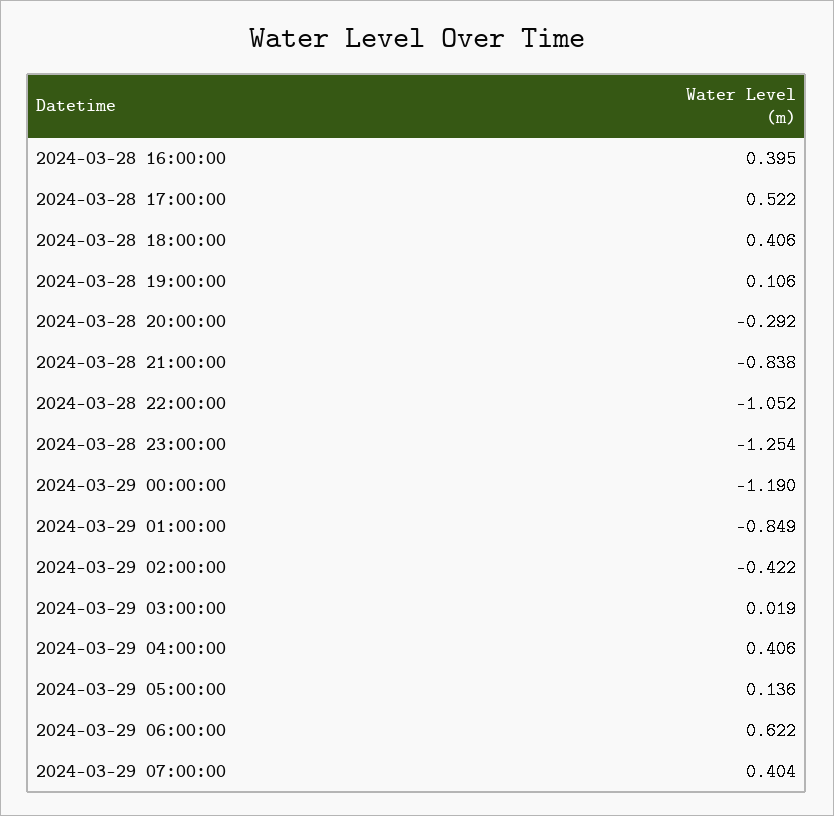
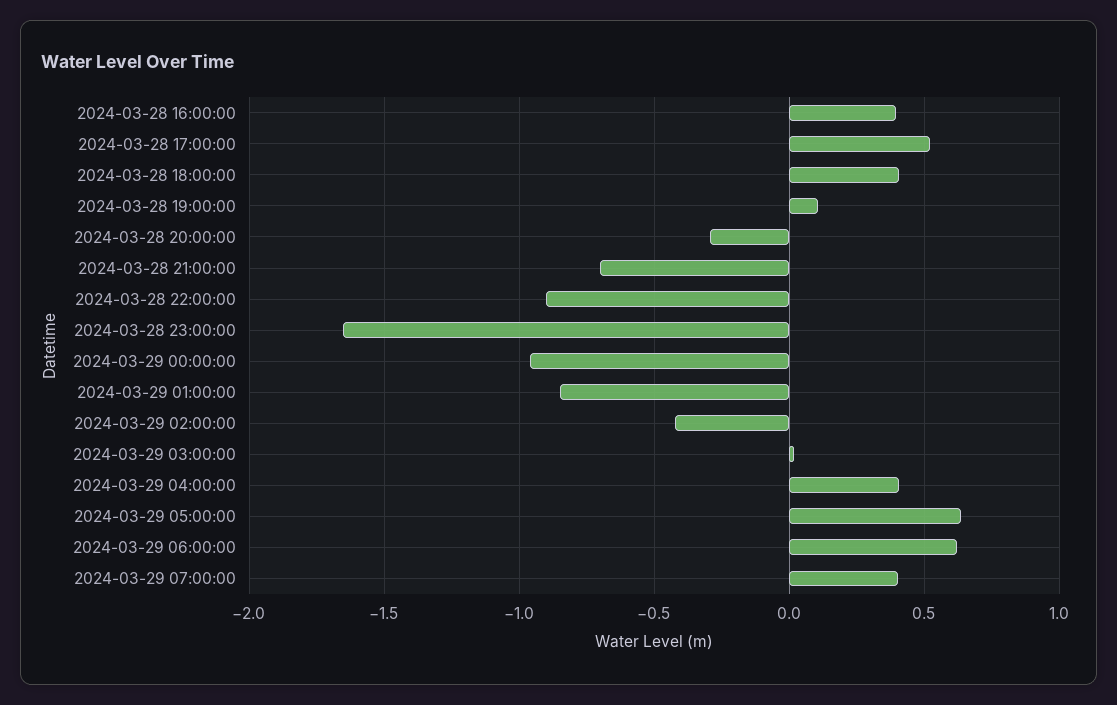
2024-03-28 21:00:00: -0.838 -> -0.7
2024-03-28 22:00:00: -1.052 -> -0.9
2024-03-28 23:00:00: -1.254 -> -1.65
2024-03-29 00:00:00: -1.19 -> -0.95
2024-03-29 05:00:00: 0.136 -> 0.65

